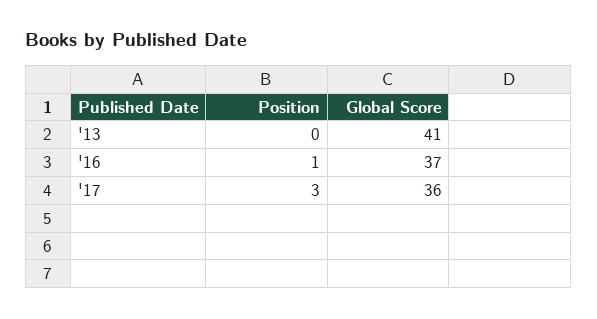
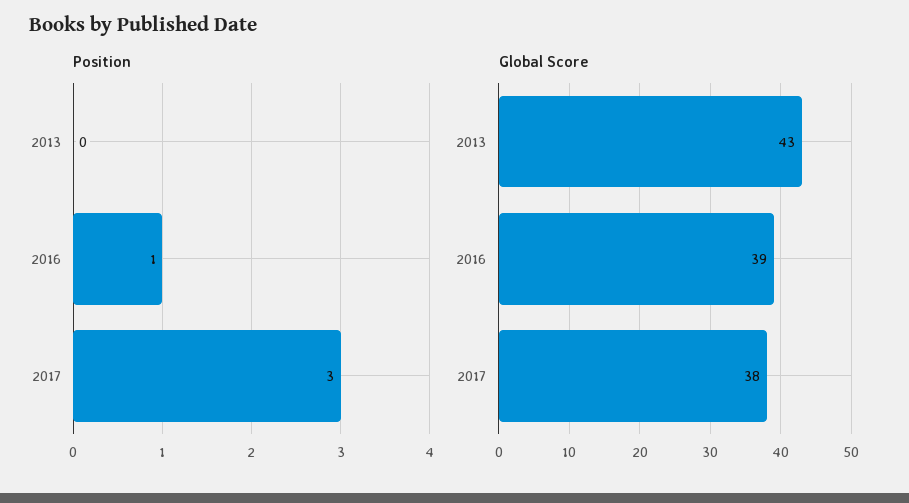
Global Score, '13: 41 -> 43
Global Score, '16: 37 -> 39
Global Score, '17: 36 -> 38

